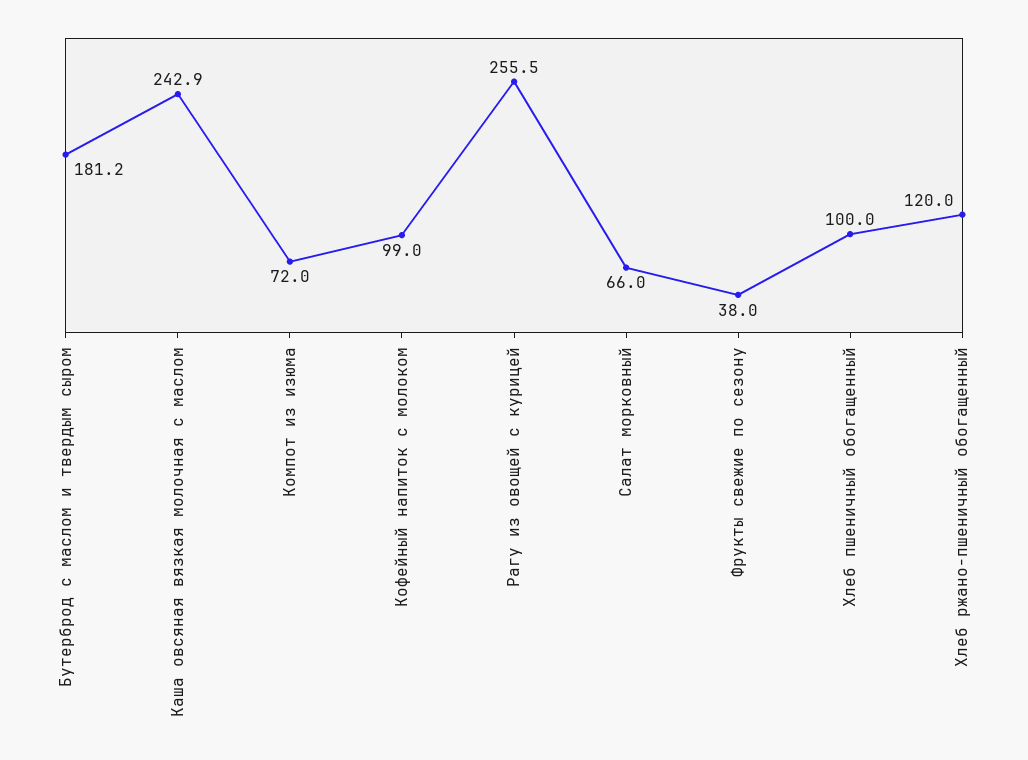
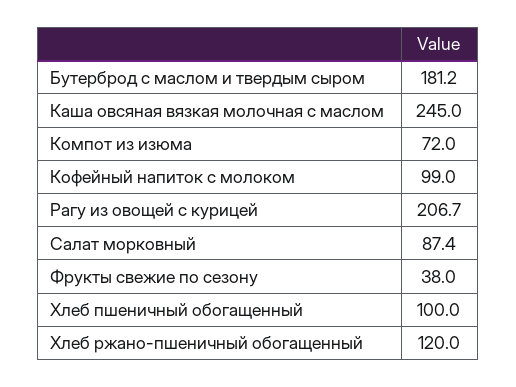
Каша овсяная вязкая молочная с маслом: 242.9 -> 245
Рагу из овощей с курицей: 255.5 -> 206.7
Салат морковный: 66 -> 87.4

